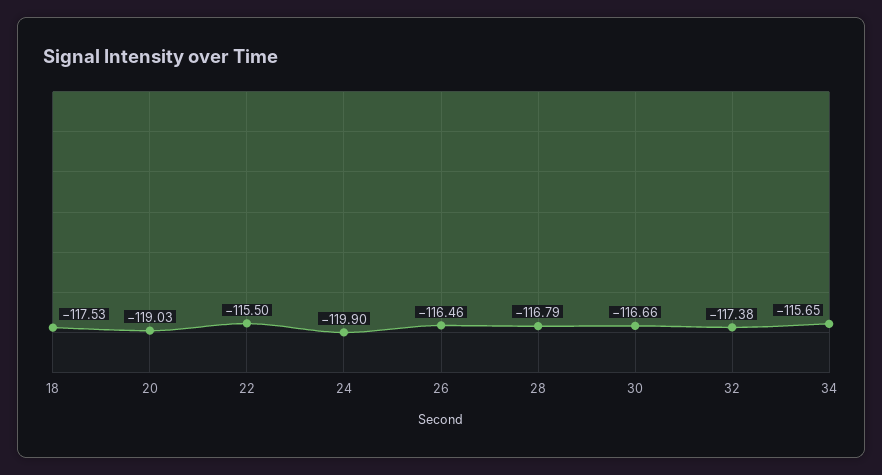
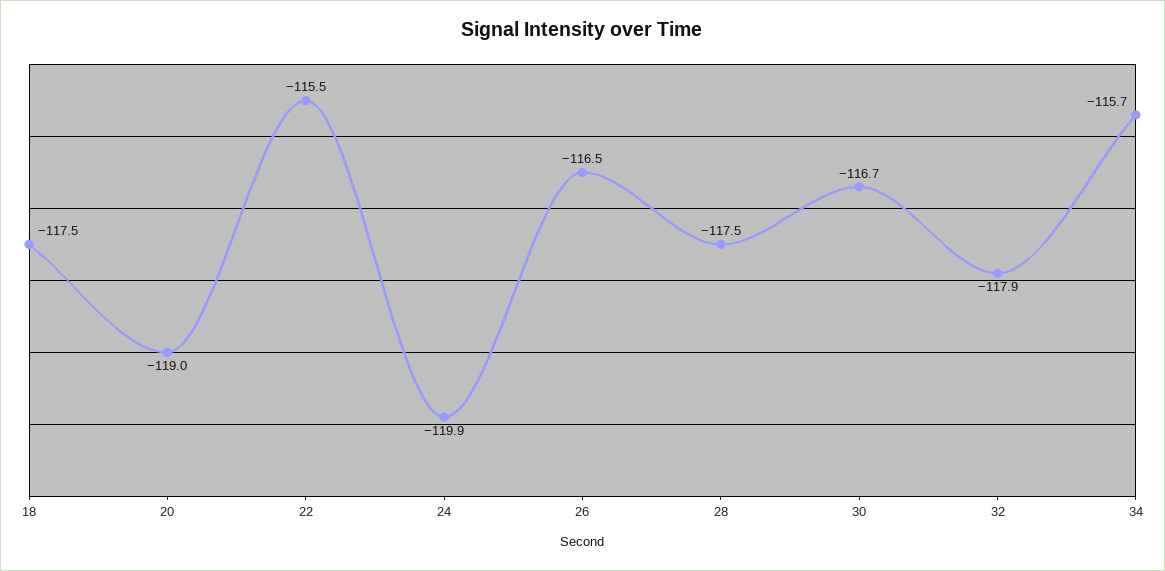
28: -116.79 -> -117.5
32: -117.38 -> -117.9

